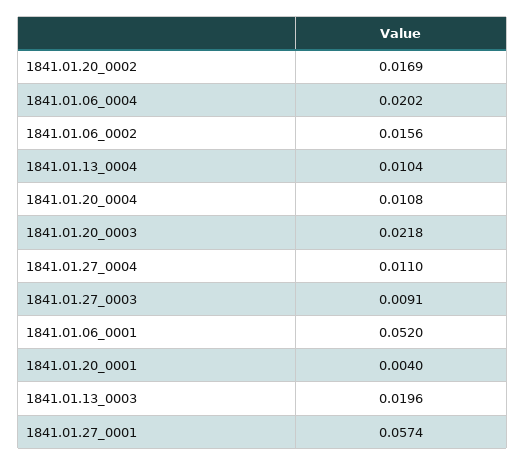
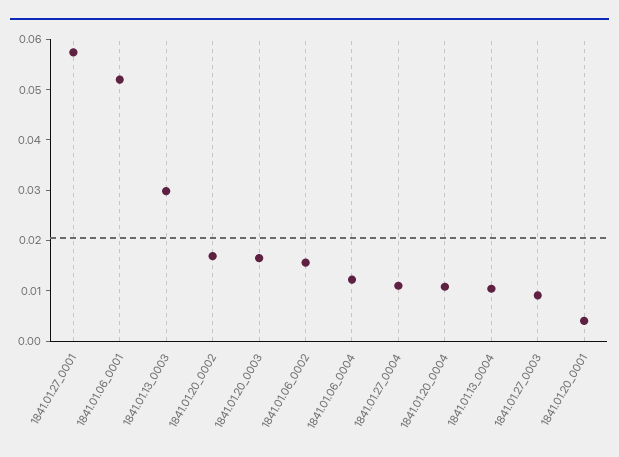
1841.01.06_0004: 0.0202 -> 0.012
1841.01.20_0003: 0.0218 -> 0.016
1841.01.13_0003: 0.0196 -> 0.03

